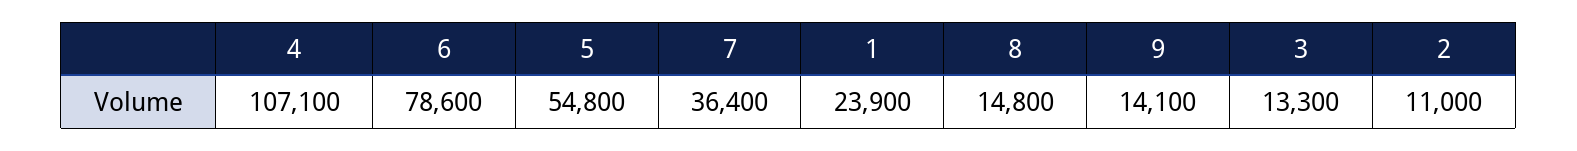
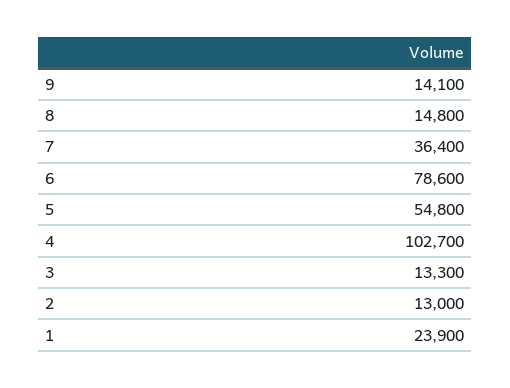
4: 107100 -> 102700
2: 11000 -> 13000

